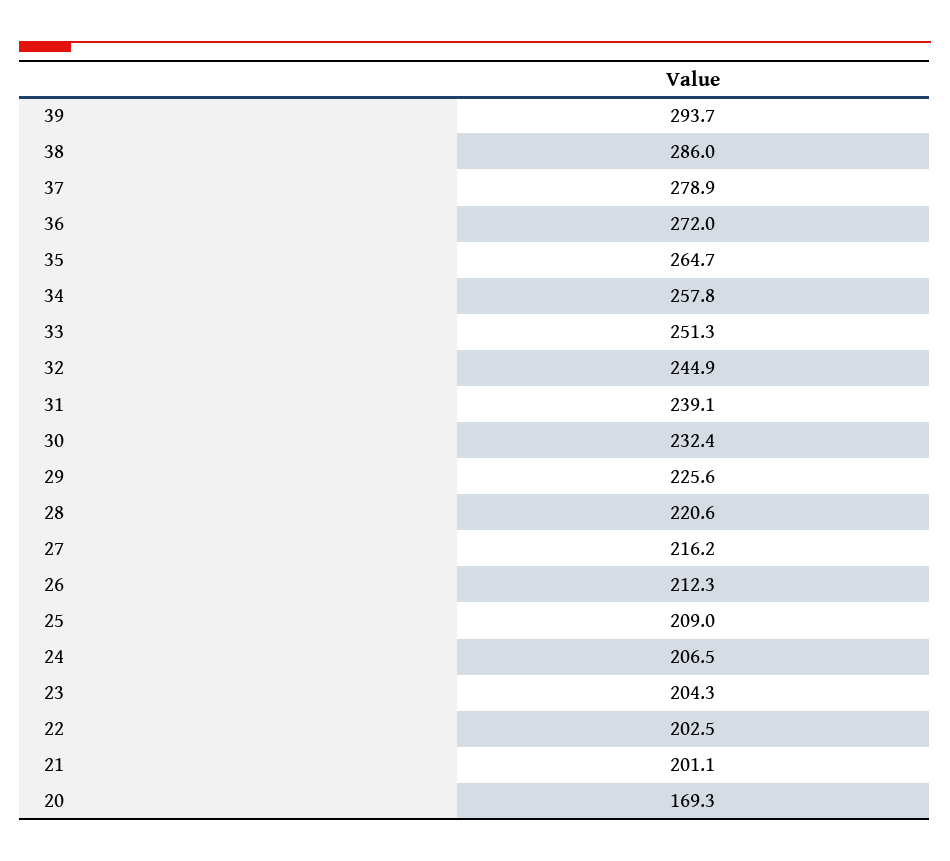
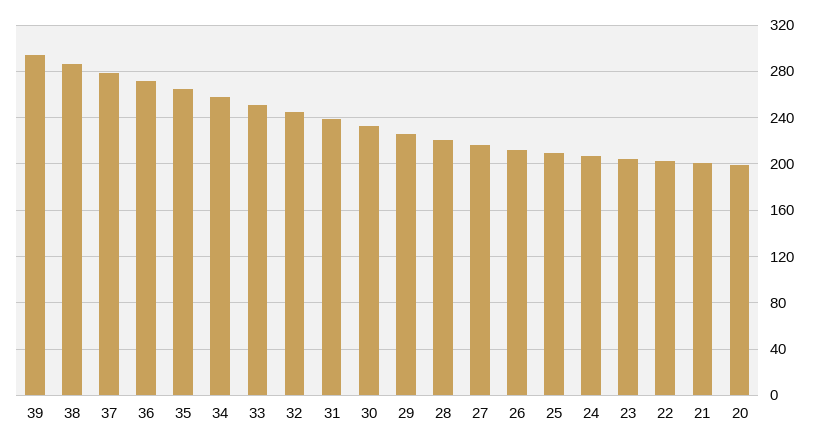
20: 169.3 -> 200

